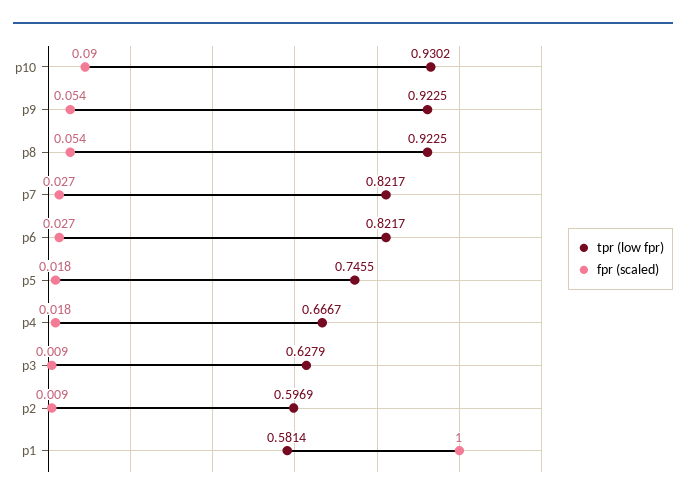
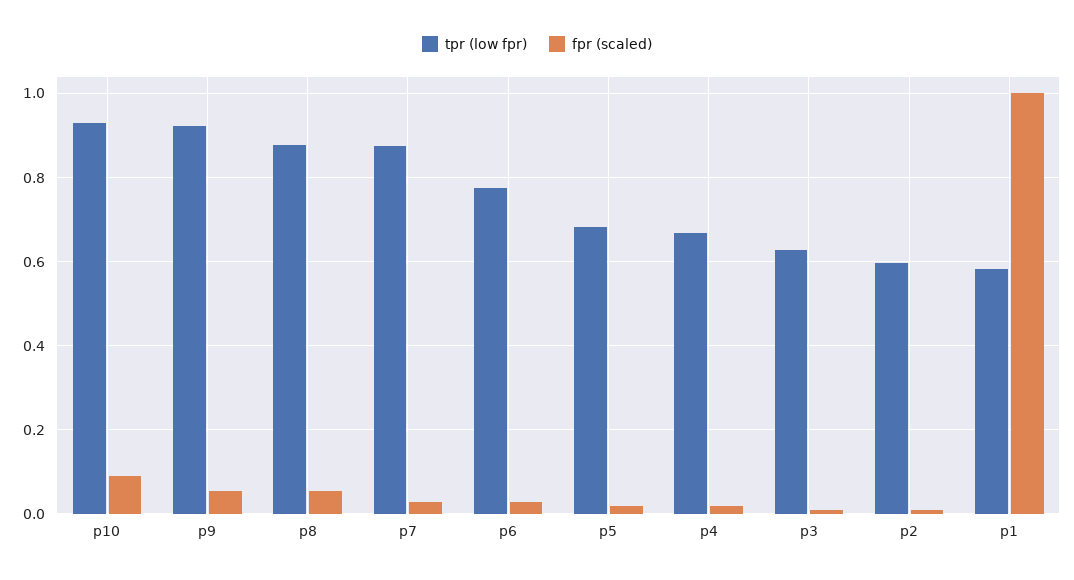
tpr (low fpr), p8: 0.9225 -> 0.88
tpr (low fpr), p7: 0.8217 -> 0.88
tpr (low fpr), p6: 0.8217 -> 0.78
tpr (low fpr), p5: 0.7455 -> 0.68

